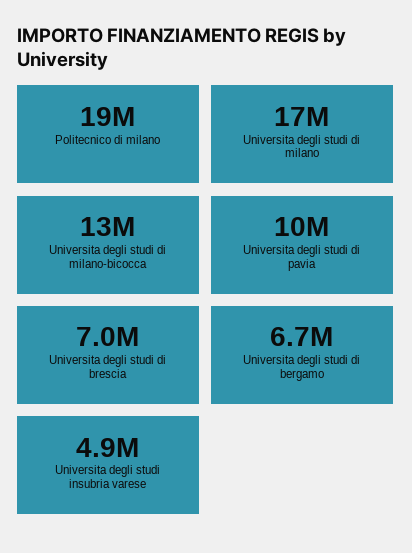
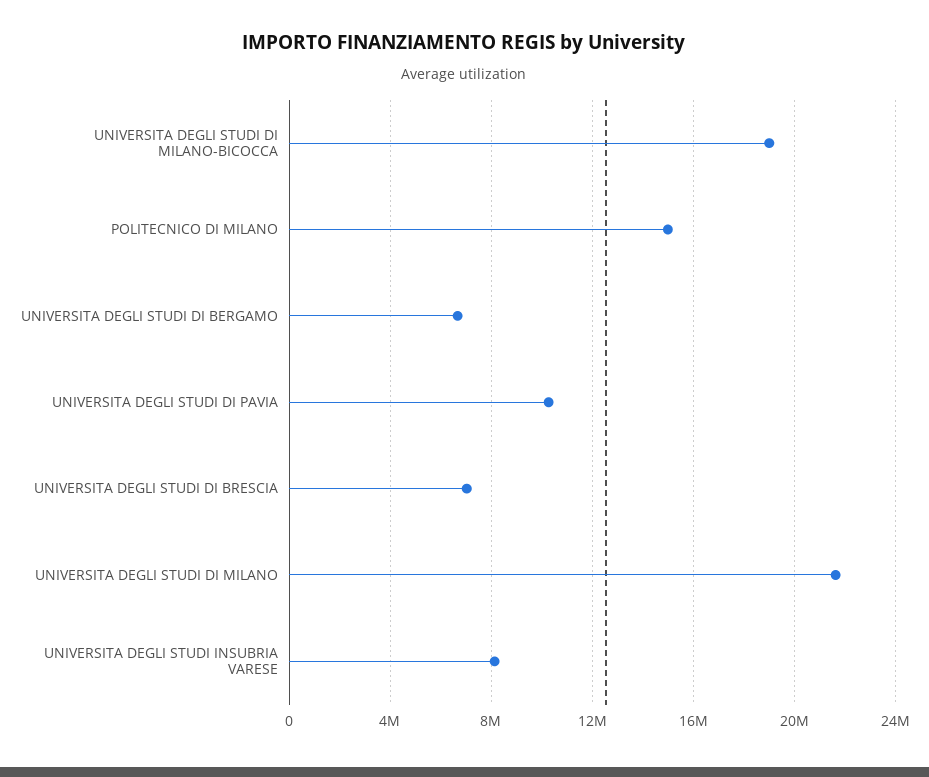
Politecnico di milano: 19000000 -> 15000000
Universita degli studi di milano: 17000000 -> 21500000
Universita degli studi di milano-bicocca: 13000000 -> 19000000
Universita degli studi insubria varese: 4900000 -> 8000000

